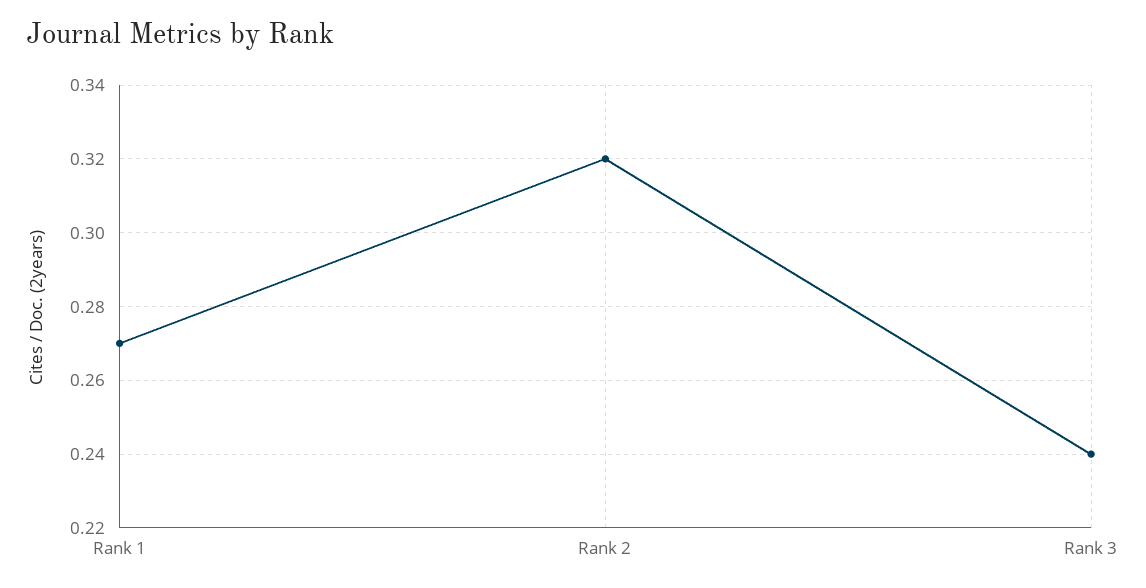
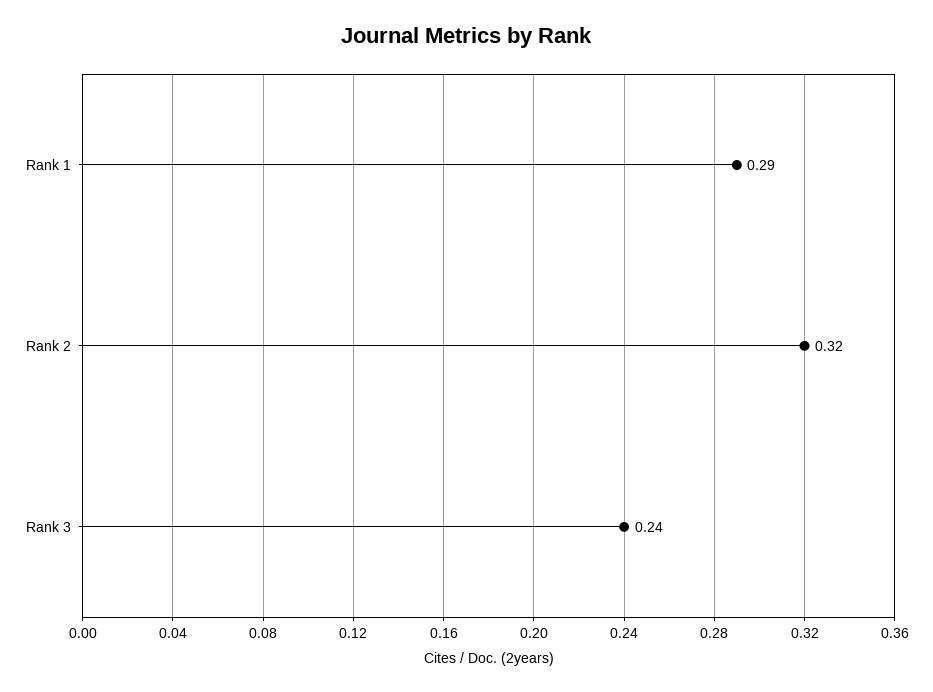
Rank 1: 0.27 -> 0.29

